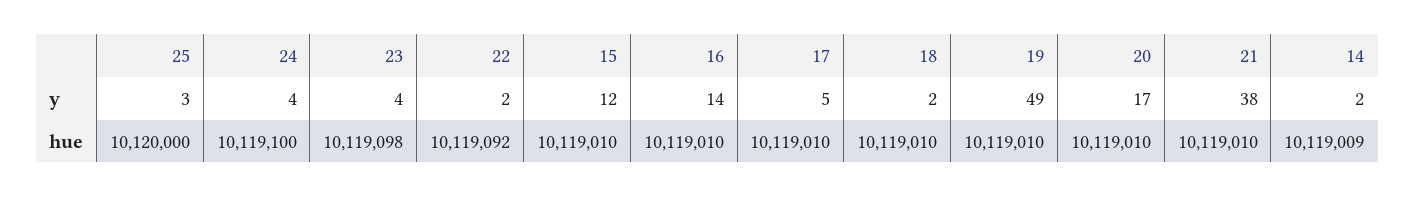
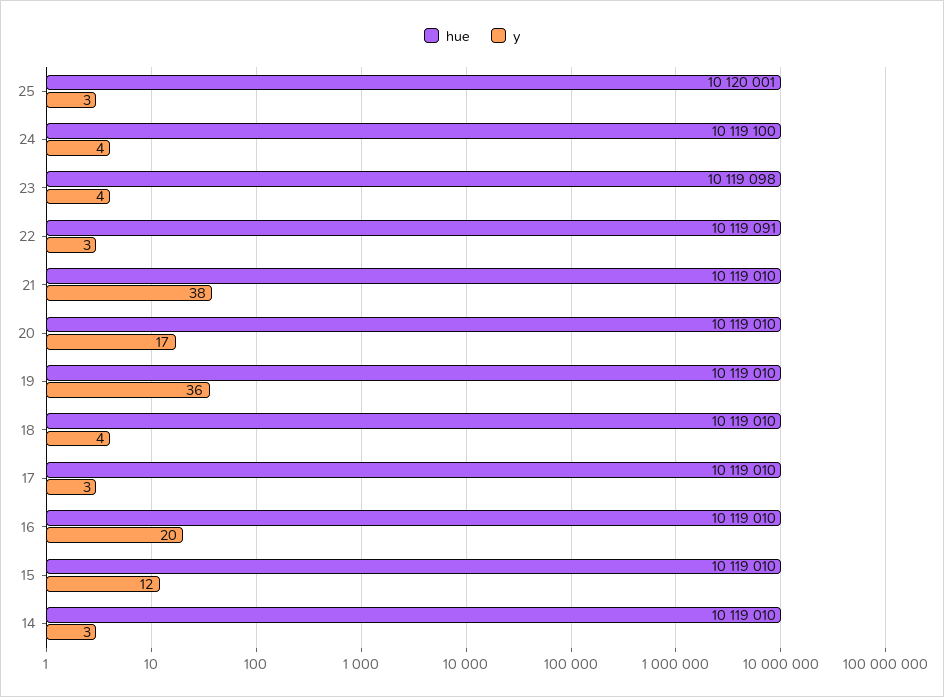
y, 22: 2 -> 3
y, 16: 14 -> 20
y, 17: 5 -> 3
y, 18: 2 -> 4
y, 19: 49 -> 36
y, 14: 2 -> 3
hue, 25: 10120000 -> 10120001
hue, 22: 10119092 -> 10119091
hue, 14: 10119009 -> 10119010

